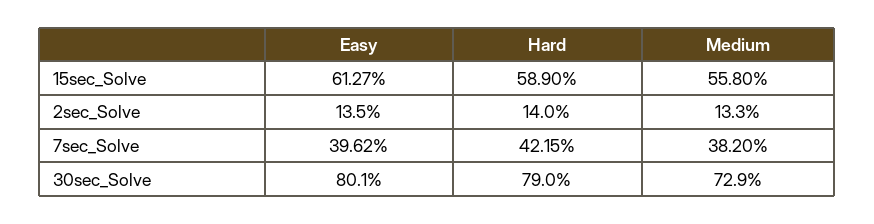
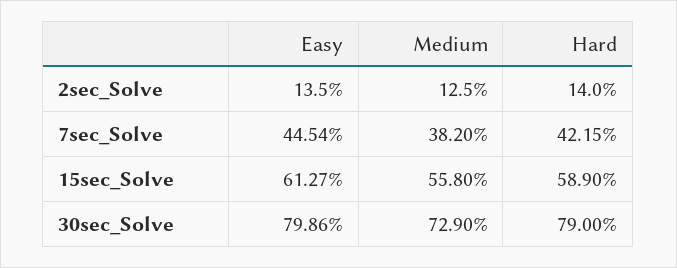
Medium, 2sec_Solve: 13.3 -> 12.5
Easy, 7sec_Solve: 39.62 -> 44.54
Easy, 30sec_Solve: 80.1 -> 79.86

